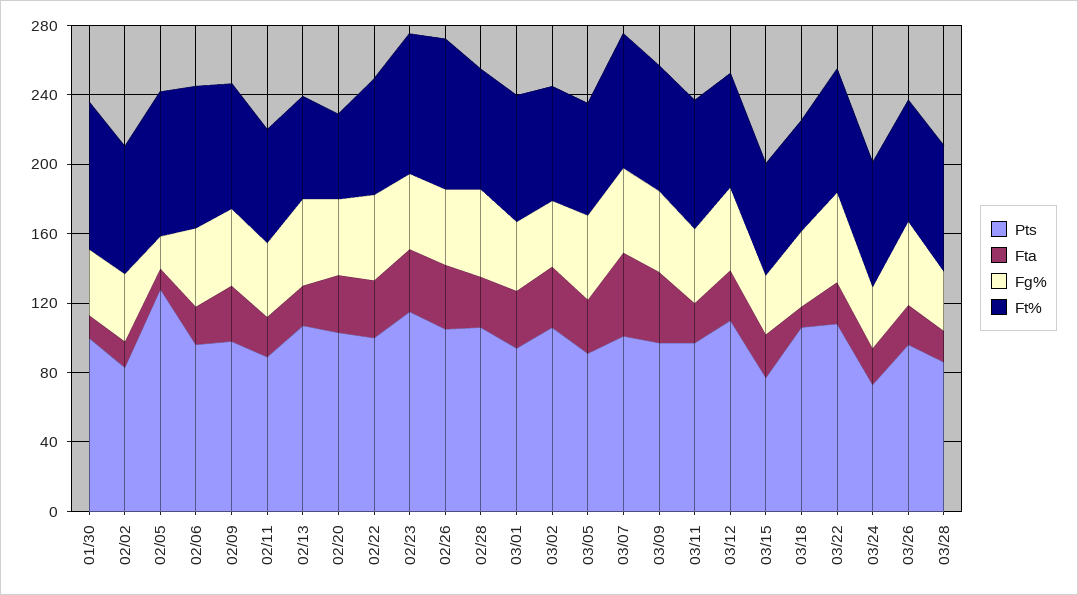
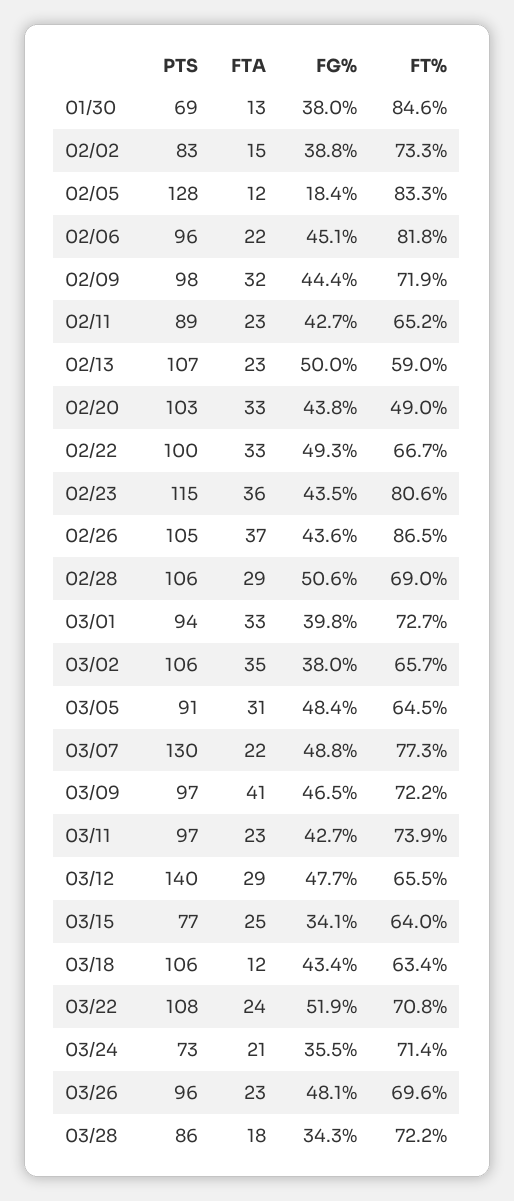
Pts, 01/30: 100 -> 69
Pts, 03/07: 100 -> 130
Fta, 03/07: 50 -> 22
Pts, 03/12: 110 -> 140

